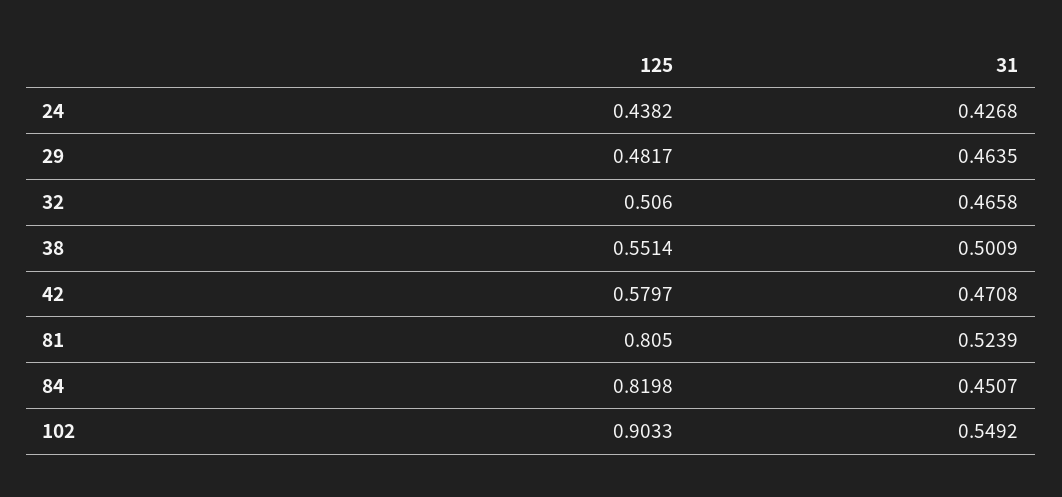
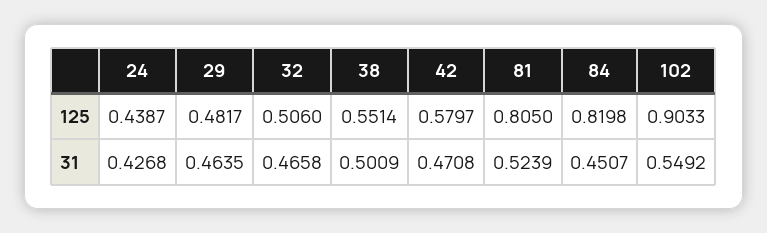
125, 24: 0.4382 -> 0.4387

